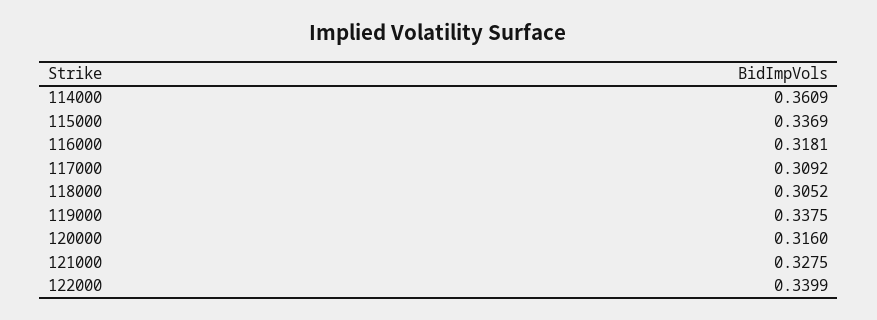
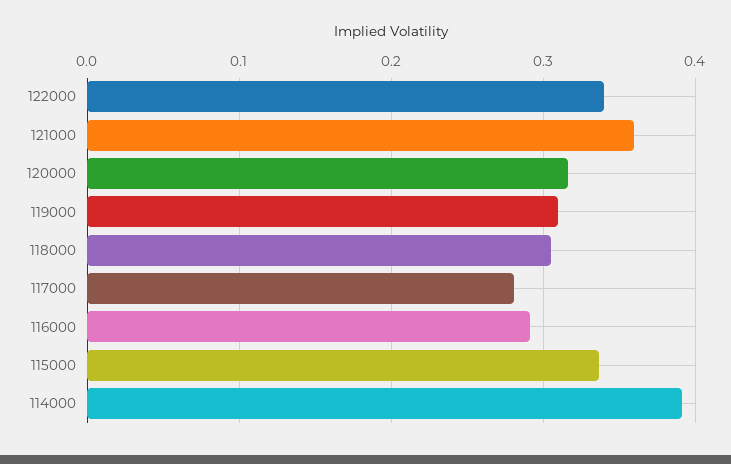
114000: 0.3609 -> 0.39
116000: 0.3181 -> 0.29
117000: 0.3092 -> 0.28
119000: 0.3375 -> 0.31
121000: 0.3275 -> 0.36

